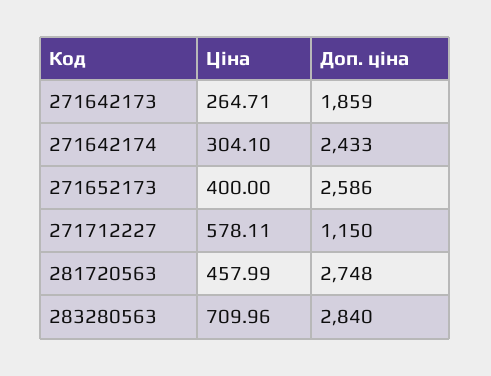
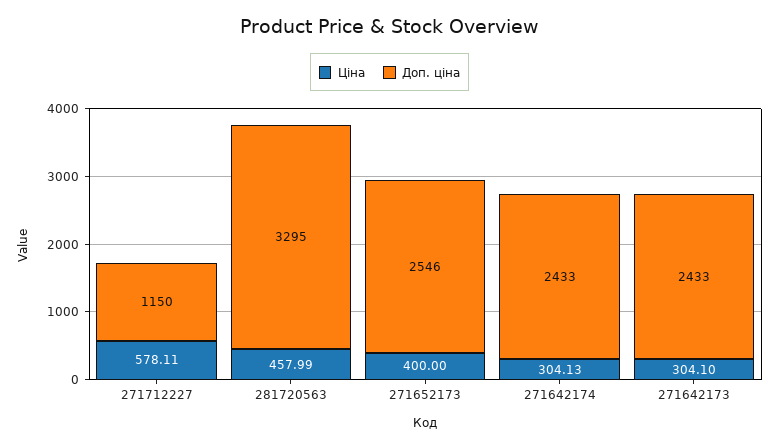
Ціна, 271642173: 264.71 -> 304.1
Доп. ціна, 271642173: 1859 -> 2433
Ціна, 271642174: 304.1 -> 304.13
Доп. ціна, 271652173: 2586 -> 2546
Доп. ціна, 281720563: 2748 -> 3295
Ціна, 283280563: 709.96 -> none
Доп. ціна, 283280563: 2840 -> none

